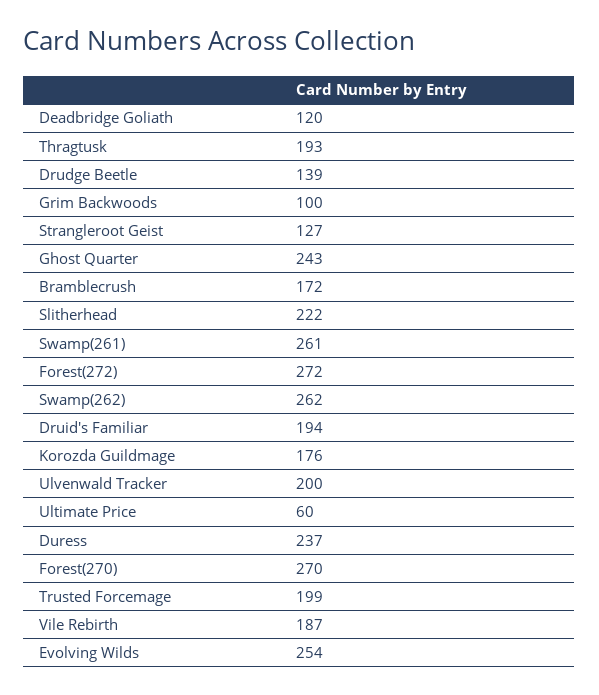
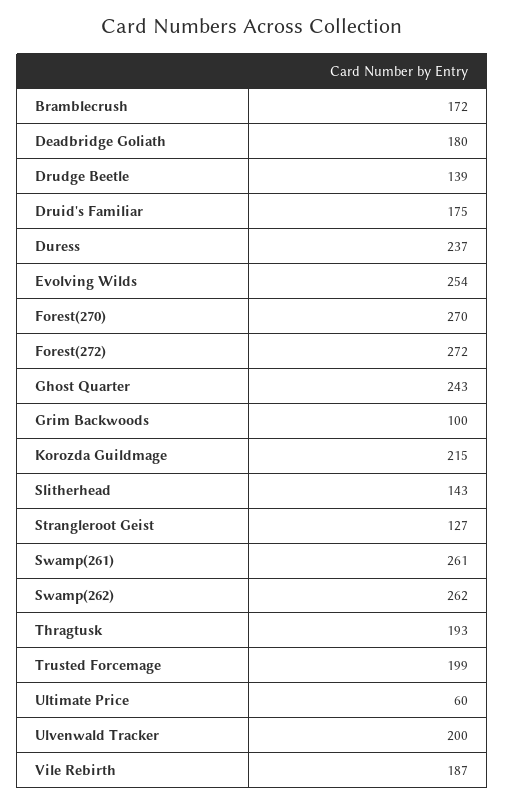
Deadbridge Goliath: 120 -> 180
Slitherhead: 222 -> 143
Druid's Familiar: 194 -> 175
Korozda Guildmage: 176 -> 215

